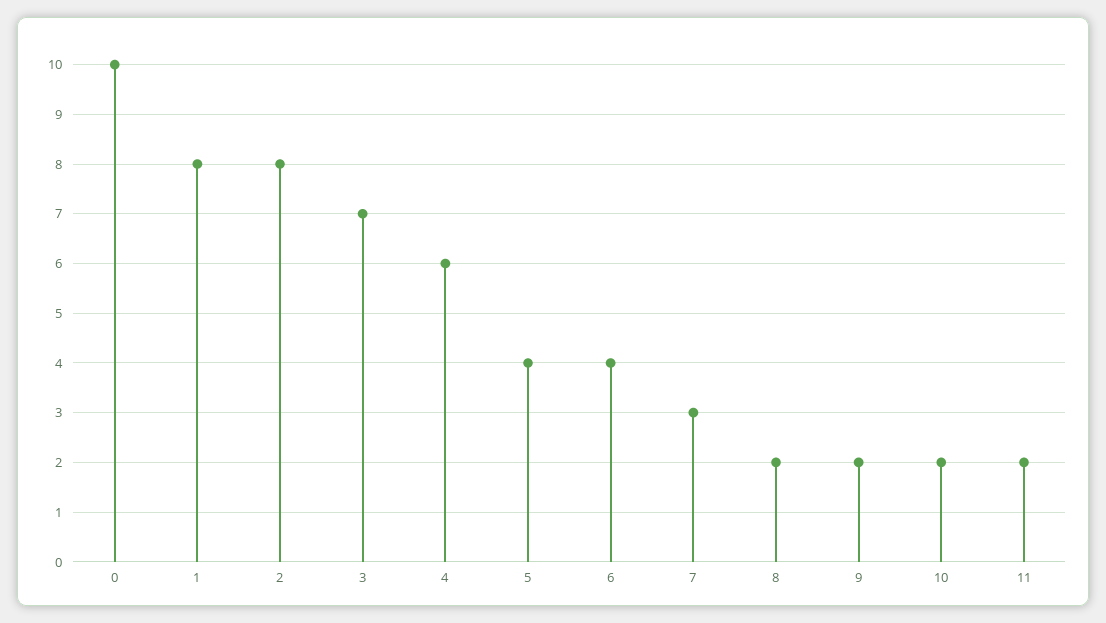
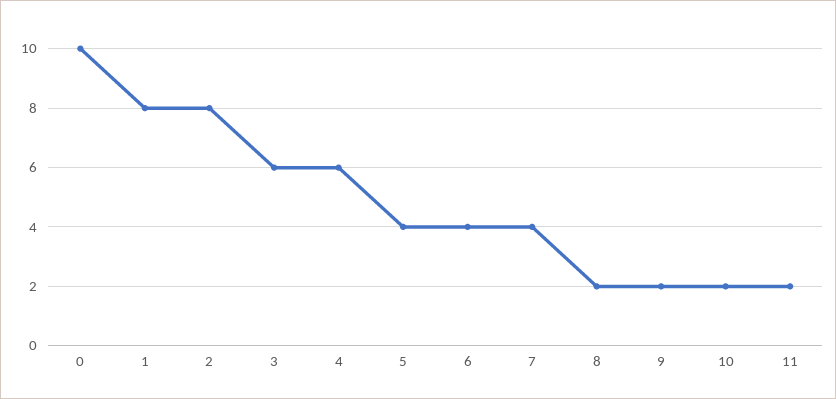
3: 7 -> 6
7: 3 -> 4

